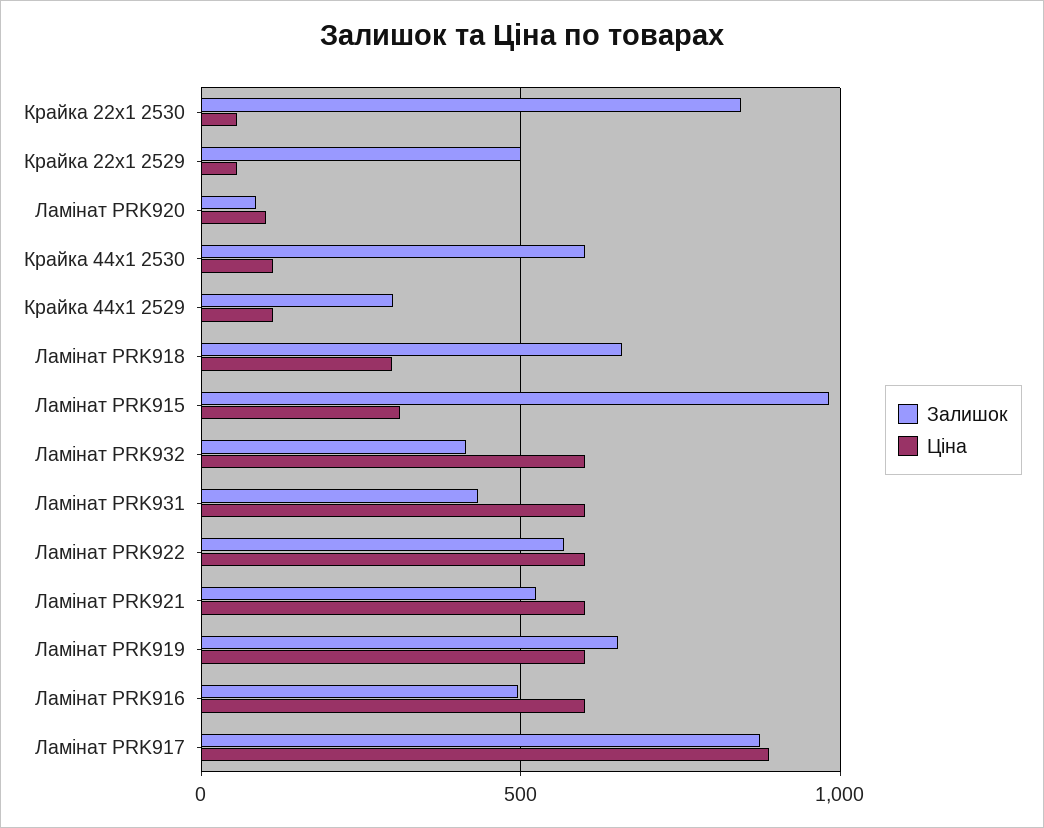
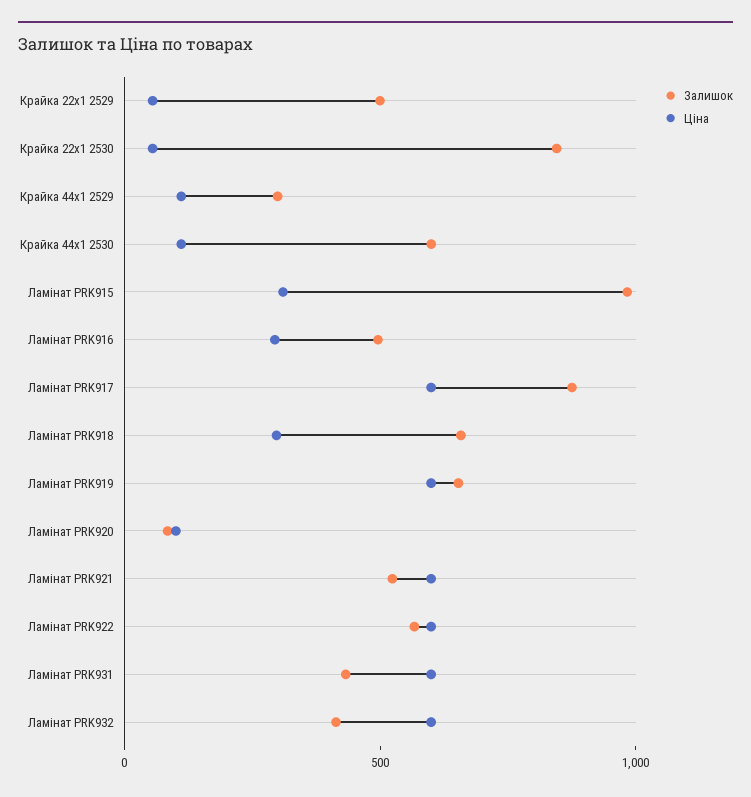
Ціна, Ламінат PRK916: 600 -> 300
Ціна, Ламінат PRK917: 900 -> 600

